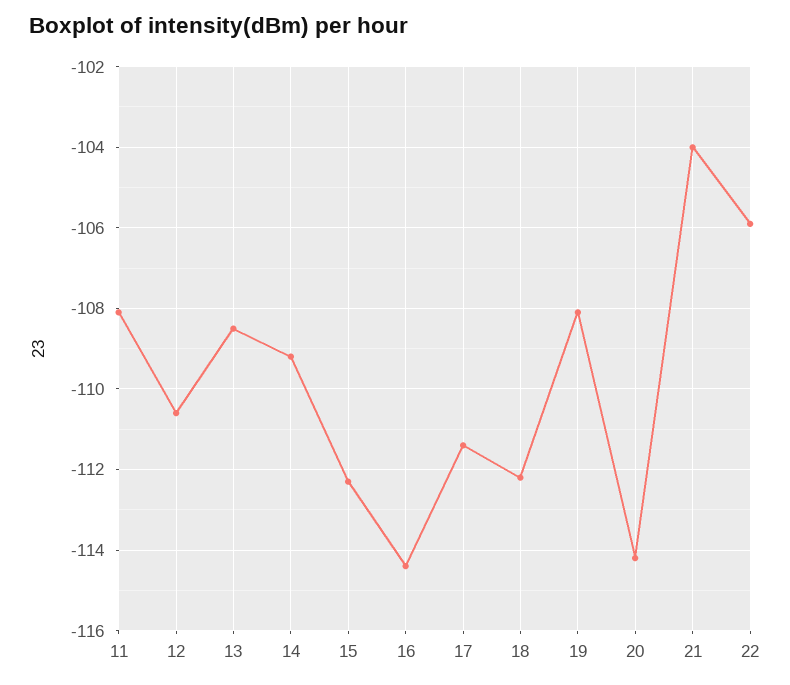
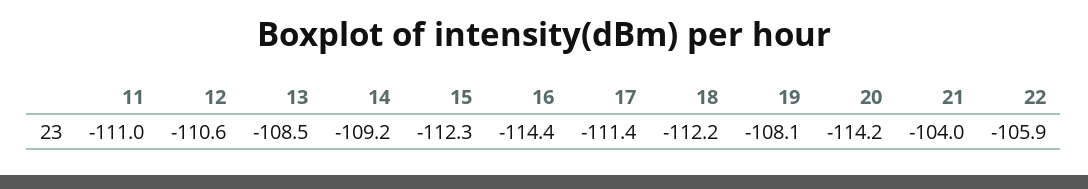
11: -108 -> -111

